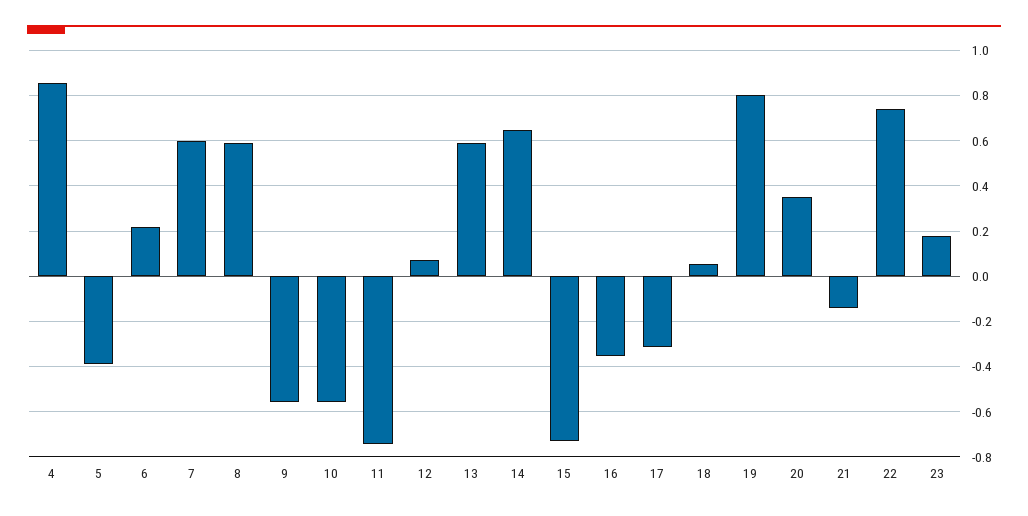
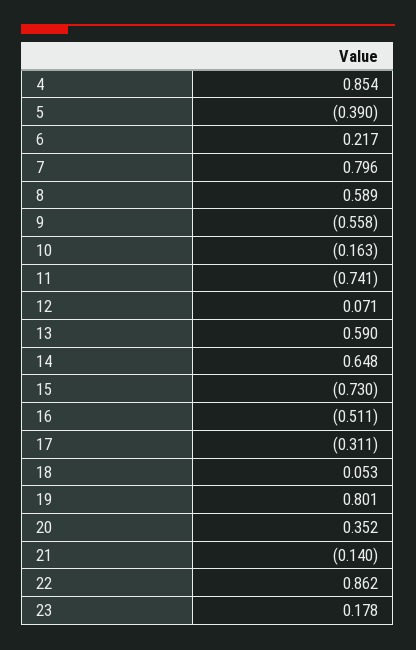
7: 0.6 -> 0.796
10: -0.55 -> -0.163
16: -0.35 -> -0.511
22: 0.75 -> 0.862

